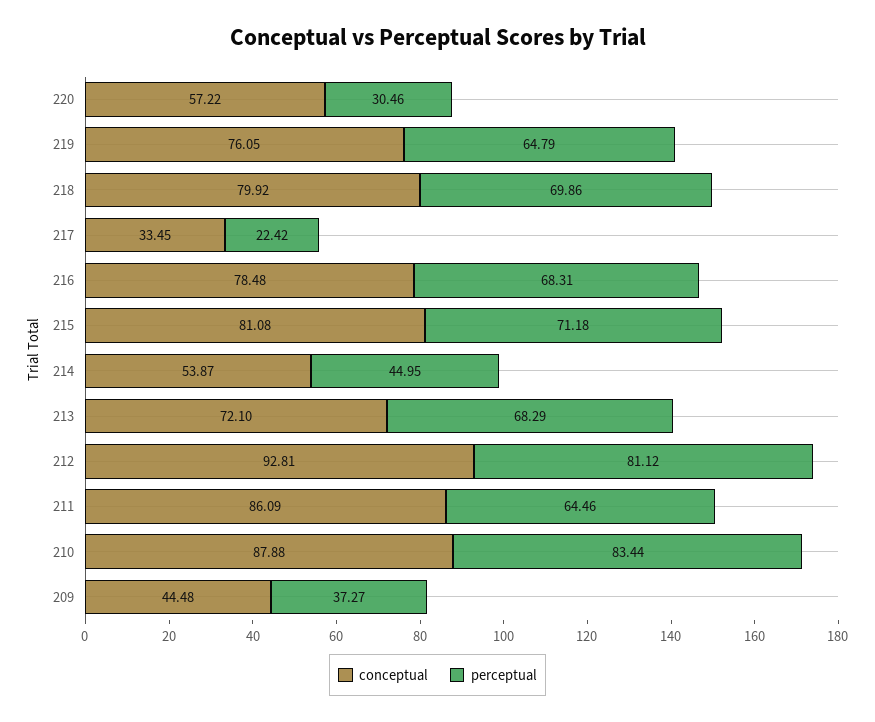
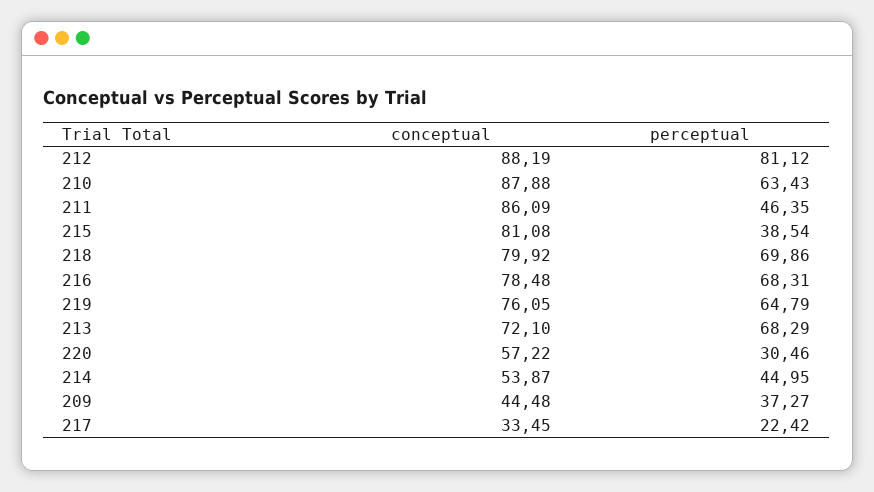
perceptual, 215: 71.18 -> 38.54
conceptual, 212: 92.81 -> 88.19
perceptual, 211: 64.46 -> 46.35
perceptual, 210: 83.44 -> 63.43

